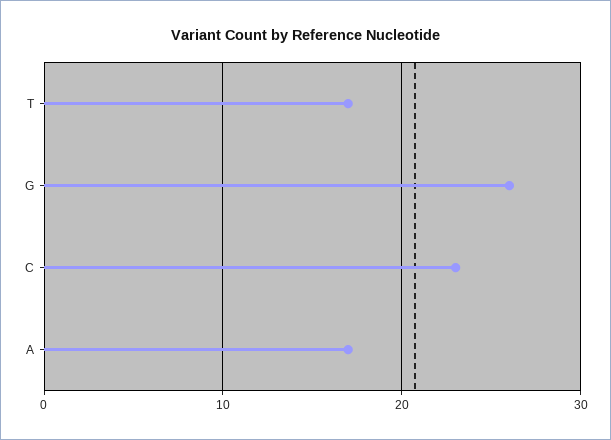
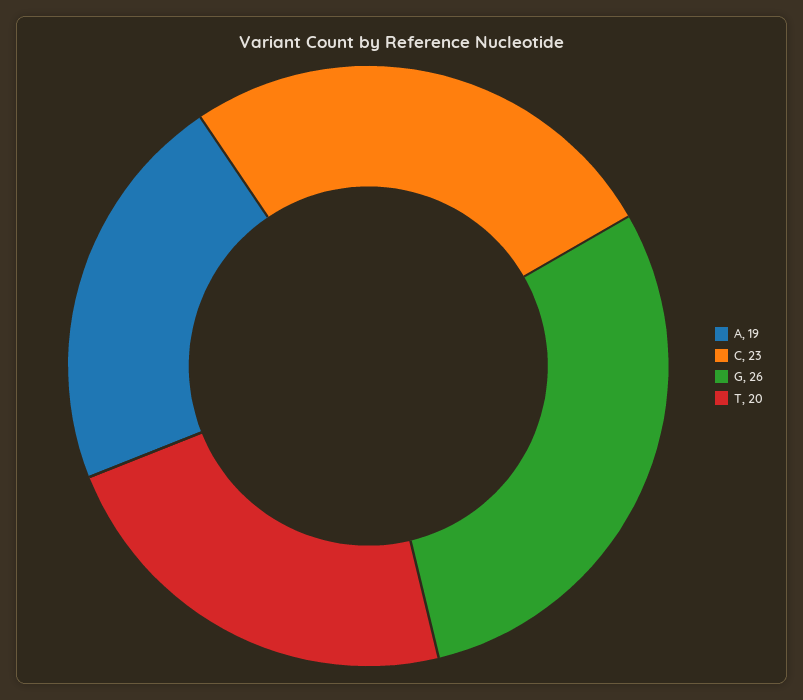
T: 17 -> 20
A: 17 -> 19

